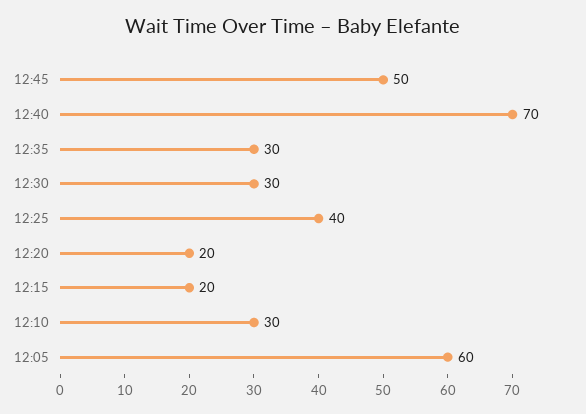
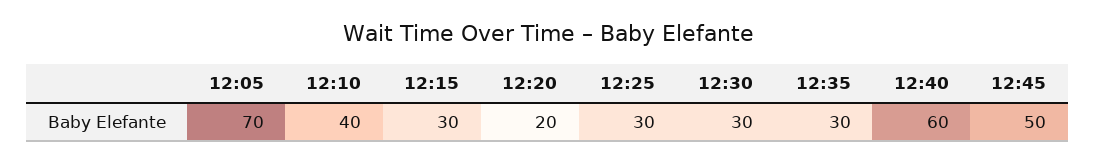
12:40: 70 -> 60
12:25: 40 -> 30
12:15: 20 -> 30
12:10: 30 -> 40
12:05: 60 -> 70

